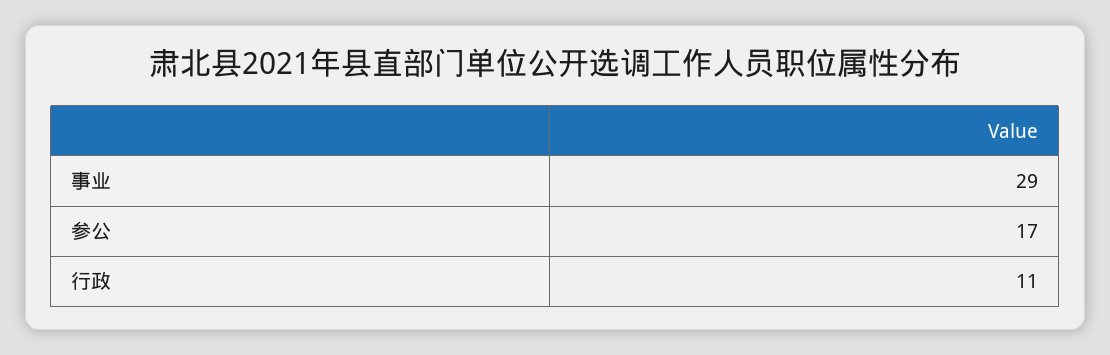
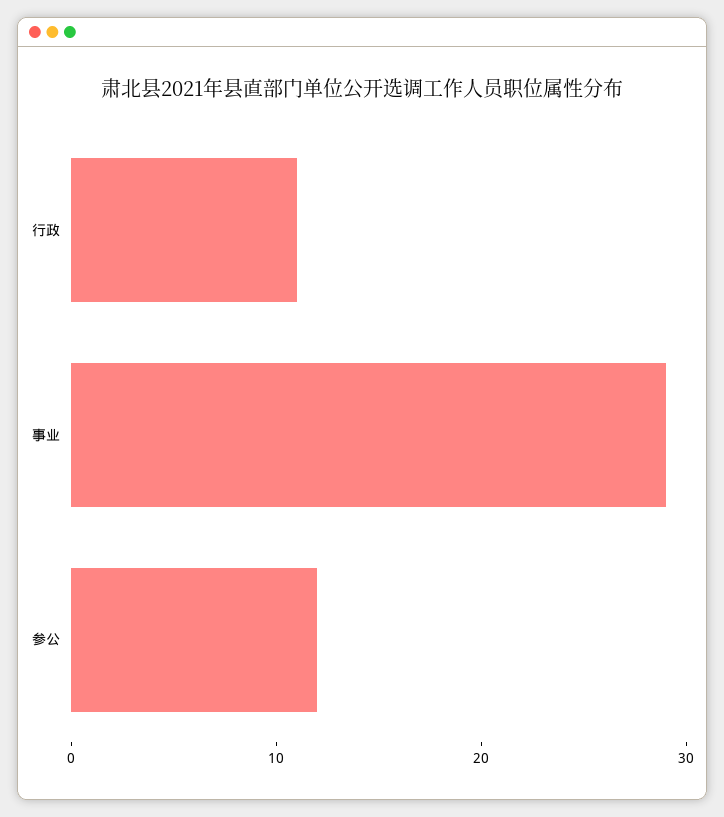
参公: 17 -> 12

